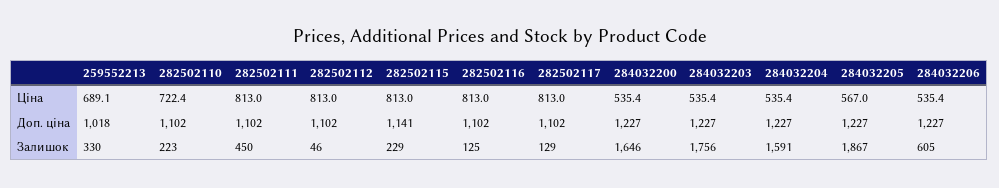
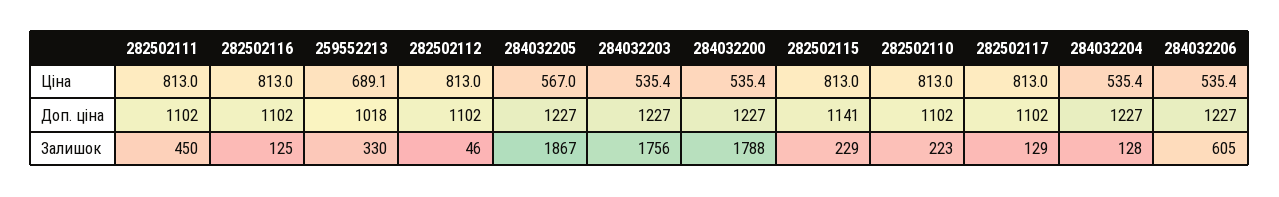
282502110, Ціна: 722.4 -> 813
284032200, Залишок: 1646 -> 1788
284032204, Залишок: 1591 -> 128

